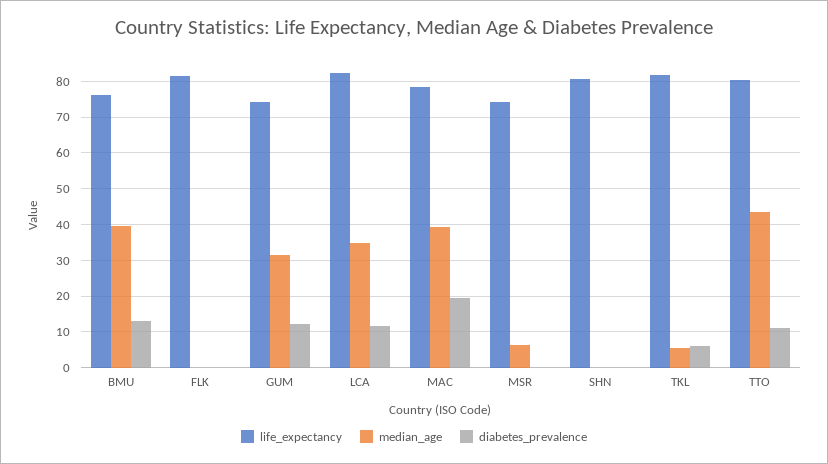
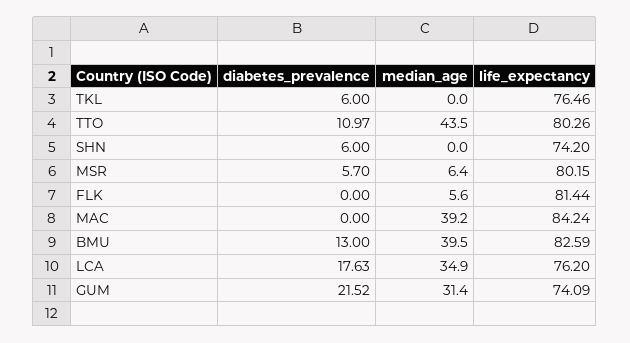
life_expectancy, BMU: 76 -> 82.59
median_age, FLK: 0 -> 5.6
diabetes_prevalence, GUM: 12 -> 21.52
life_expectancy, LCA: 82 -> 76.2
diabetes_prevalence, LCA: 12 -> 17.63
life_expectancy, MAC: 78 -> 84.24
diabetes_prevalence, MAC: 20 -> 0
life_expectancy, MSR: 74 -> 80.15
diabetes_prevalence, MSR: 0 -> 5.7
life_expectancy, SHN: 80 -> 74.2
diabetes_prevalence, SHN: 0 -> 6
life_expectancy, TKL: 82 -> 76.46
median_age, TKL: 6 -> 0

